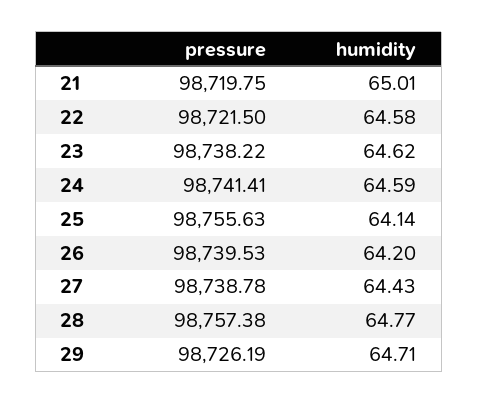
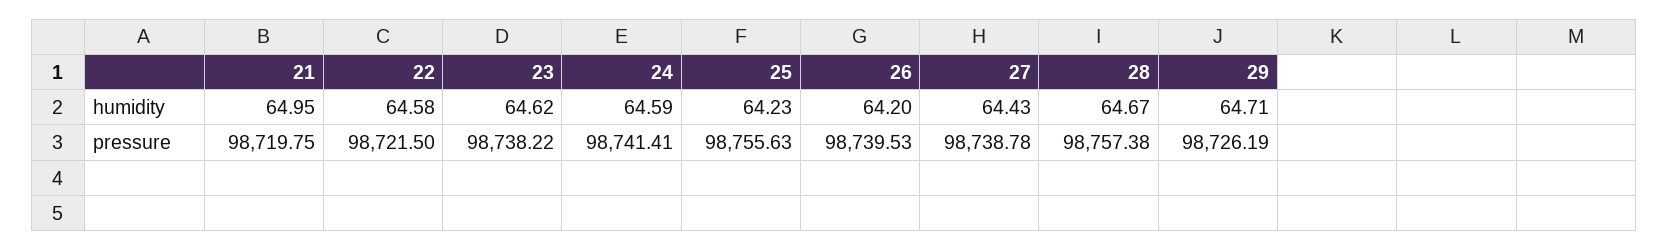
humidity, 21: 65.01 -> 64.95
humidity, 25: 64.14 -> 64.23
humidity, 28: 64.77 -> 64.67

